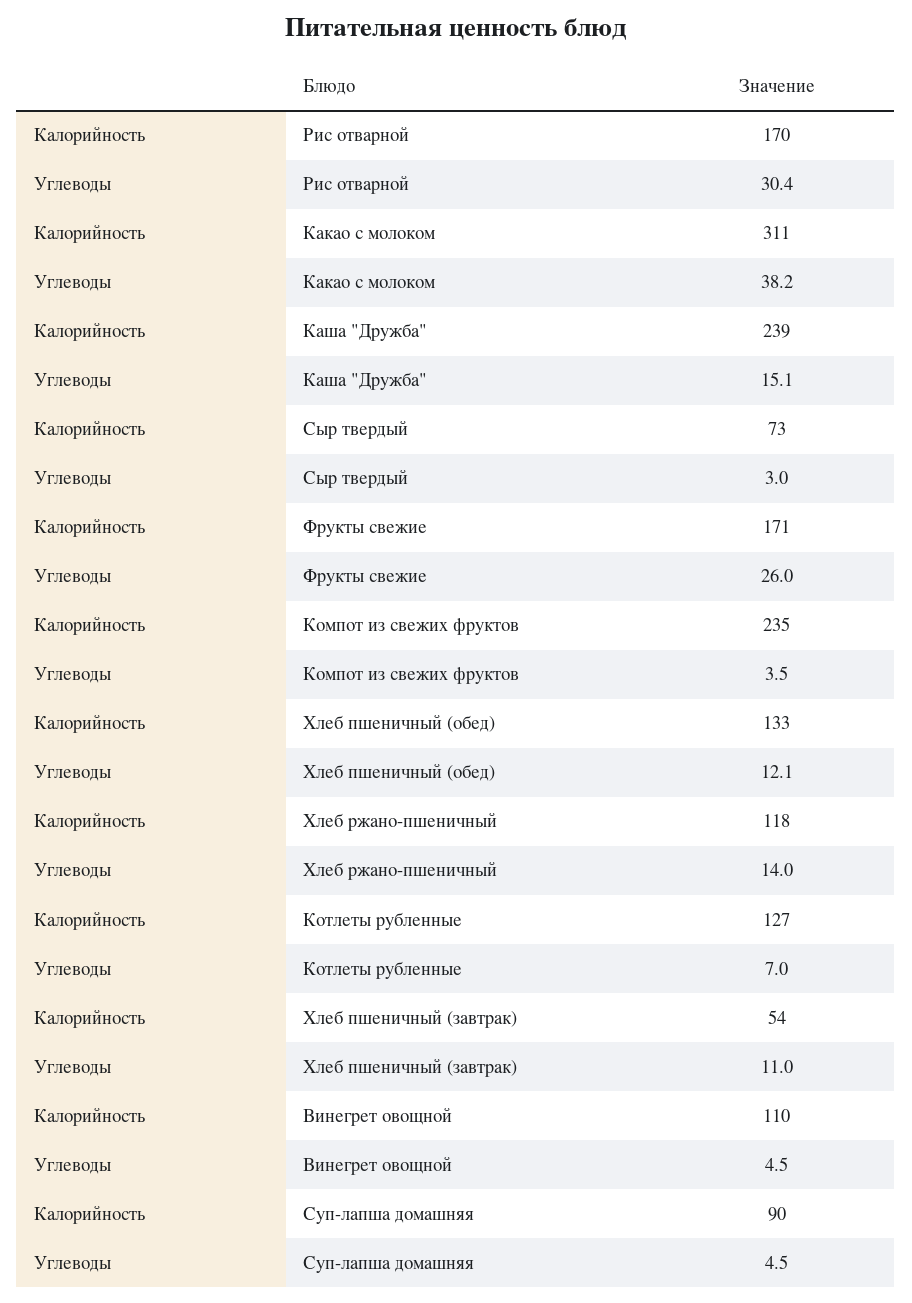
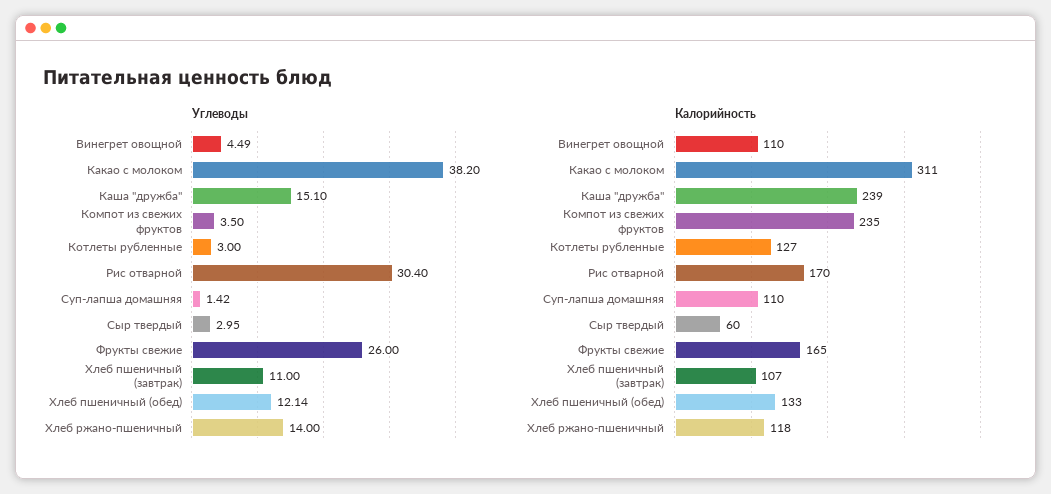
Калорийность, Сыр твердый: 73 -> 60
Калорийность, Фрукты свежие: 171 -> 165
Углеводы, Котлеты рубленные: 7 -> 3
Калорийность, Хлеб пшеничный (завтрак): 54 -> 107
Калорийность, Суп-лапша домашняя: 90 -> 110
Углеводы, Суп-лапша домашняя: 4.5 -> 1.42

